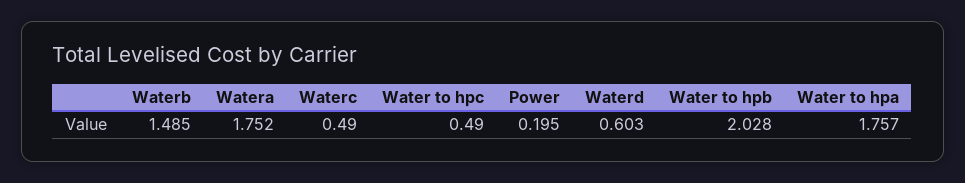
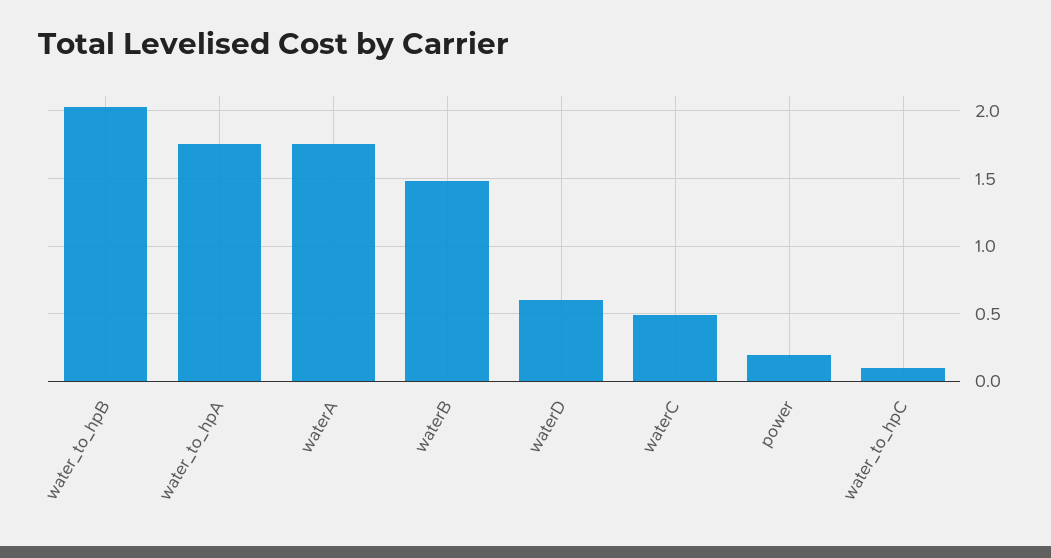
Water to hpc: 0.49 -> 0.1

